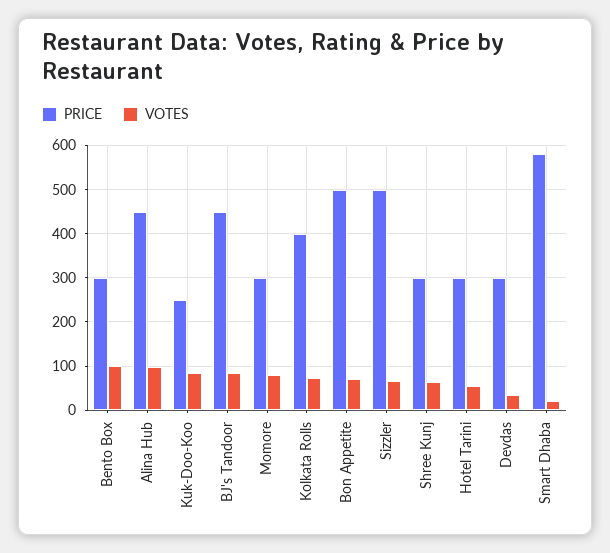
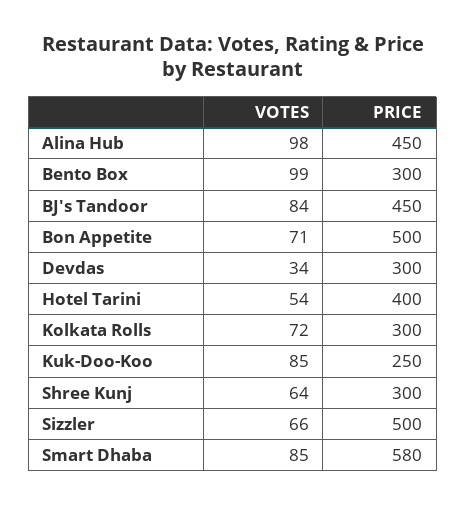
PRICE, Momore: 300 -> none
VOTES, Momore: 80 -> none
PRICE, Kolkata Rolls: 400 -> 300
PRICE, Hotel Tarini: 300 -> 400
VOTES, Smart Dhaba: 20 -> 85

